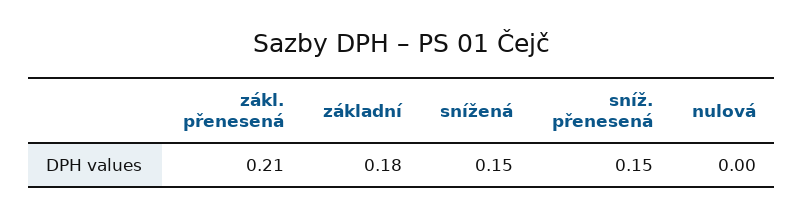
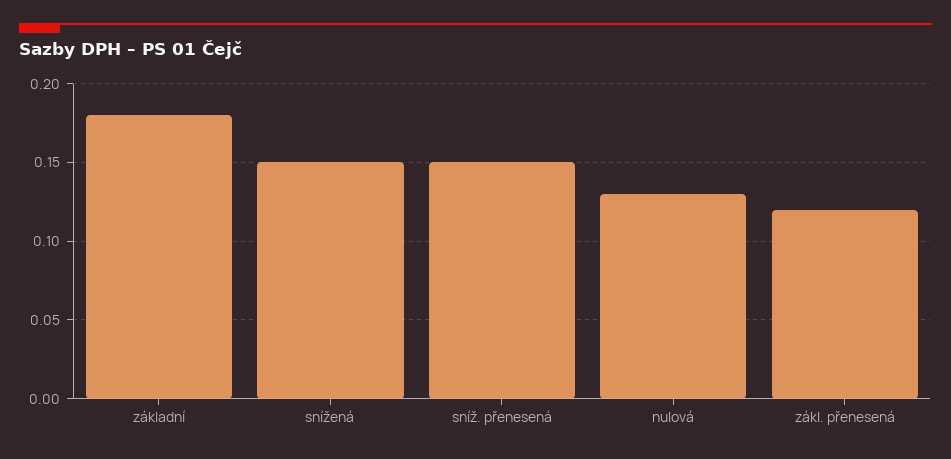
zákl. přenesená: 0.21 -> 0.12
nulová: 0 -> 0.13

